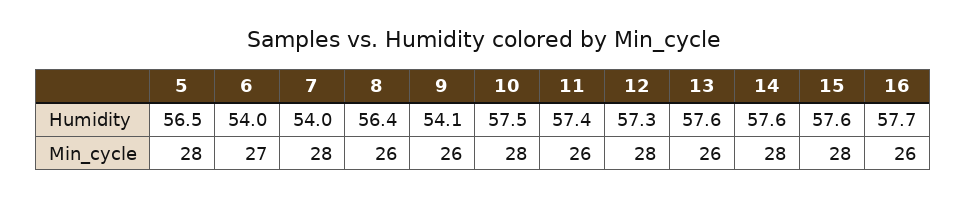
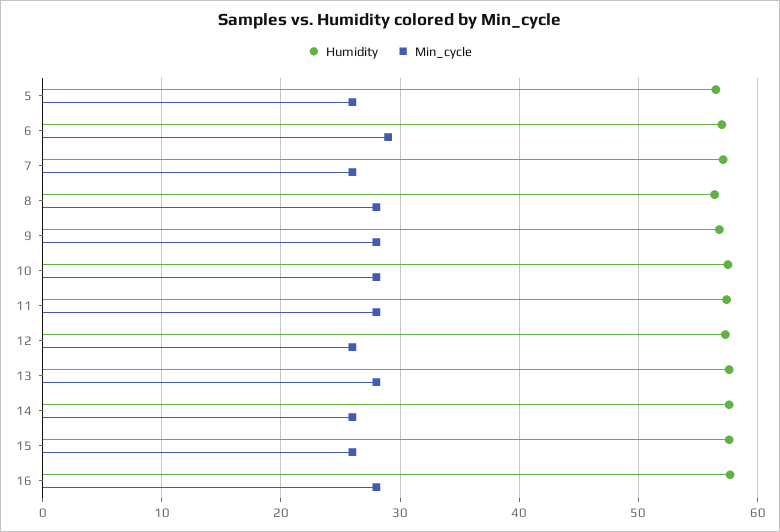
Humidity, 6: 54 -> 57
Humidity, 7: 54 -> 57
Humidity, 9: 54.1 -> 57
Min_cycle, 5: 28 -> 26
Min_cycle, 6: 27 -> 29
Min_cycle, 7: 28 -> 26
Min_cycle, 8: 26 -> 28
Min_cycle, 9: 26 -> 28
Min_cycle, 11: 26 -> 28
Min_cycle, 12: 28 -> 26
Min_cycle, 13: 26 -> 28
Min_cycle, 14: 28 -> 26
Min_cycle, 15: 28 -> 26
Min_cycle, 16: 26 -> 28

